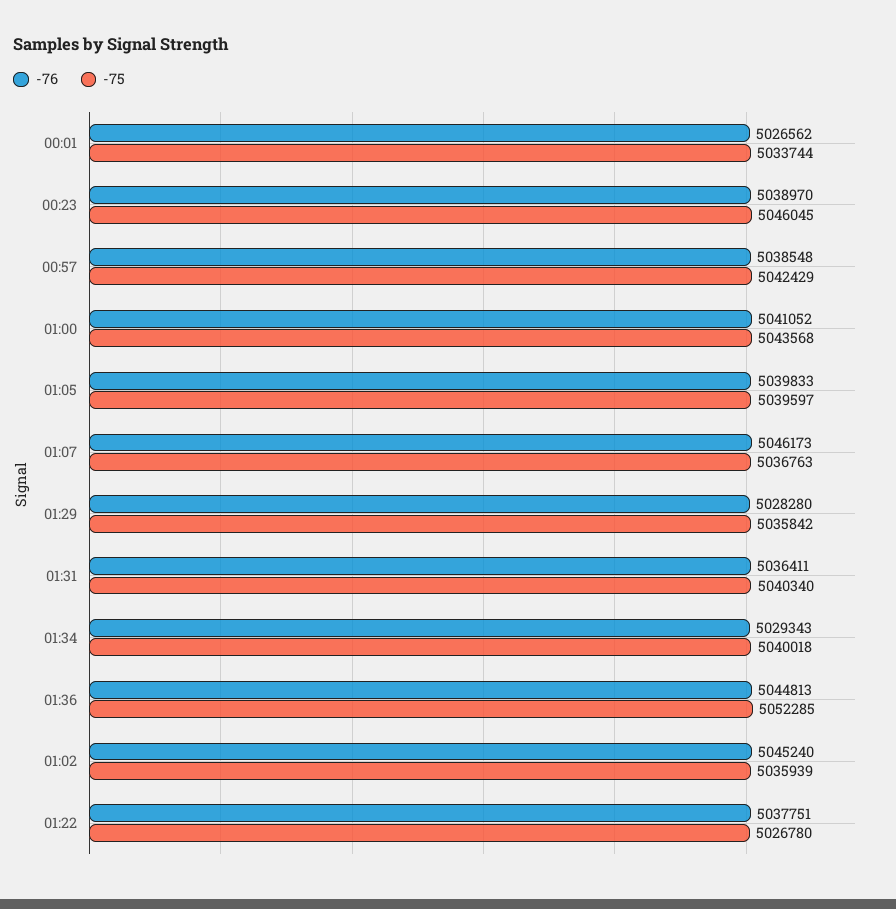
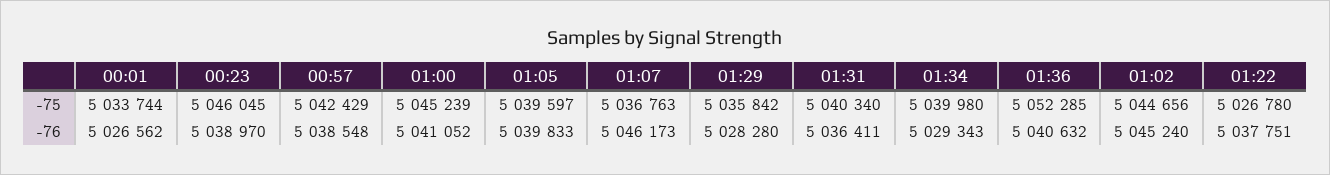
-75, 01:00: 5043568 -> 5045239
-75, 01:34: 5040018 -> 5039980
-76, 01:36: 5044813 -> 5040632
-75, 01:02: 5035939 -> 5044656

